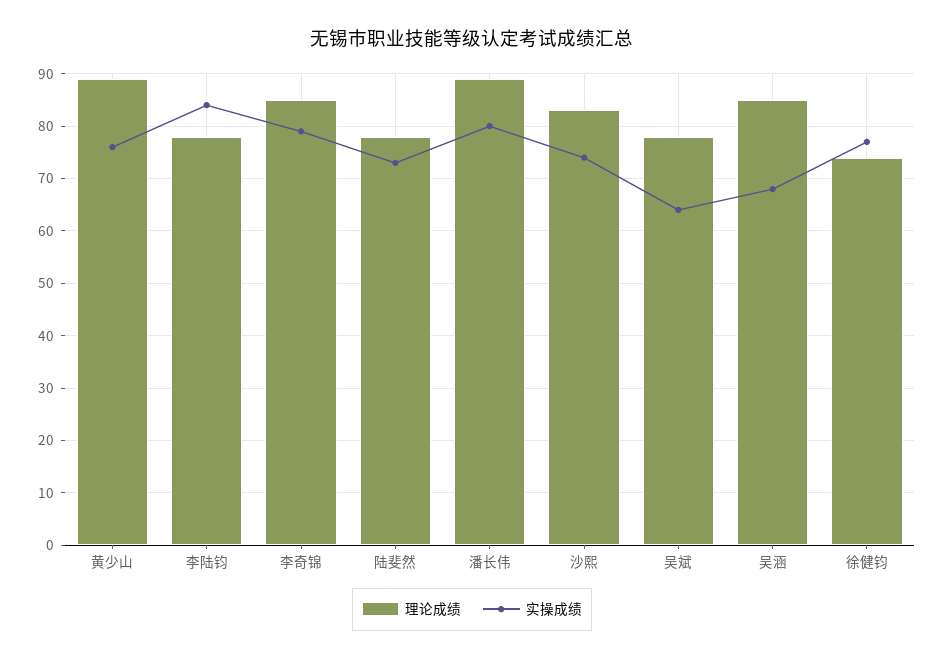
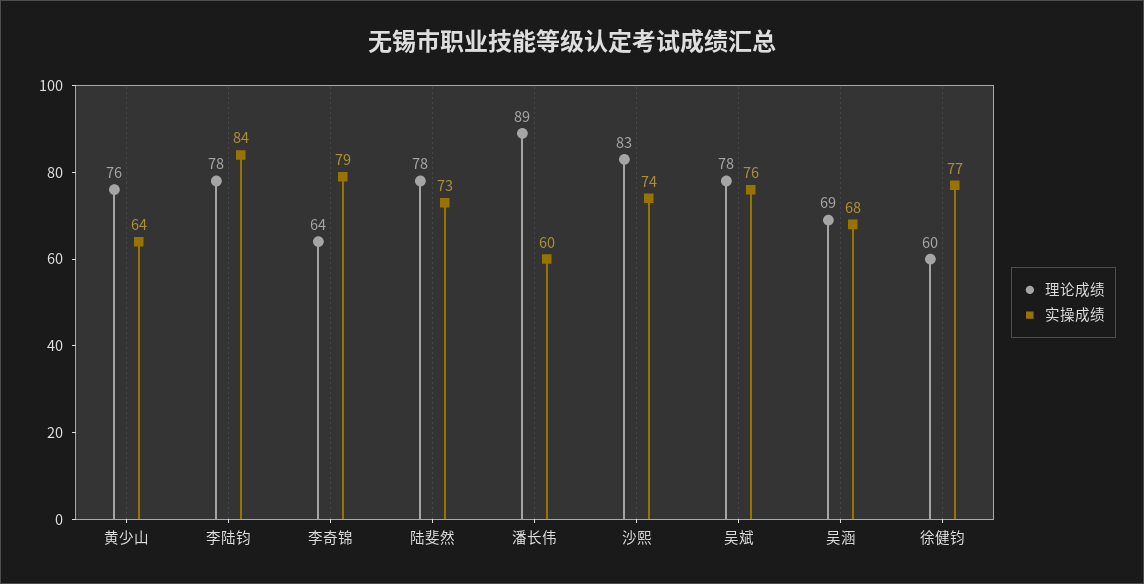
理论成绩, 黄少山: 90 -> 76
实操成绩, 黄少山: 75 -> 64
理论成绩, 李奇锦: 85 -> 64
实操成绩, 潘长伟: 80 -> 60
实操成绩, 吴斌: 65 -> 76
理论成绩, 吴涵: 85 -> 69
理论成绩, 徐健钧: 75 -> 60

